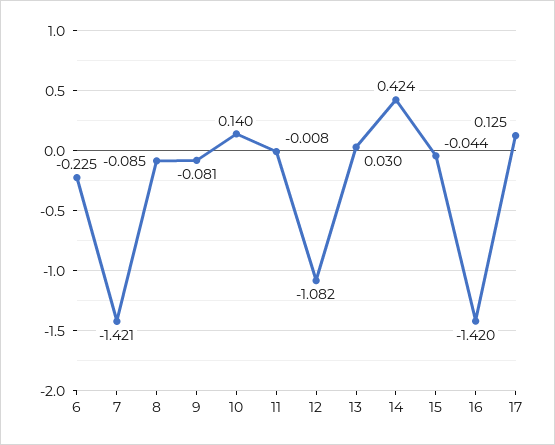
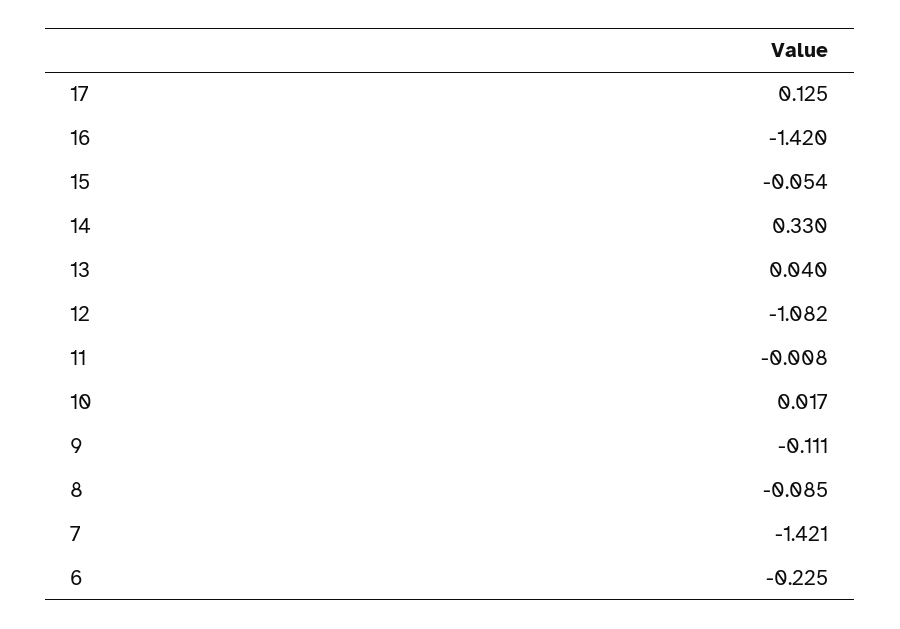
9: -0.081 -> -0.111
10: 0.14 -> 0.017
13: 0.03 -> 0.04
14: 0.424 -> 0.33
15: -0.044 -> -0.054

